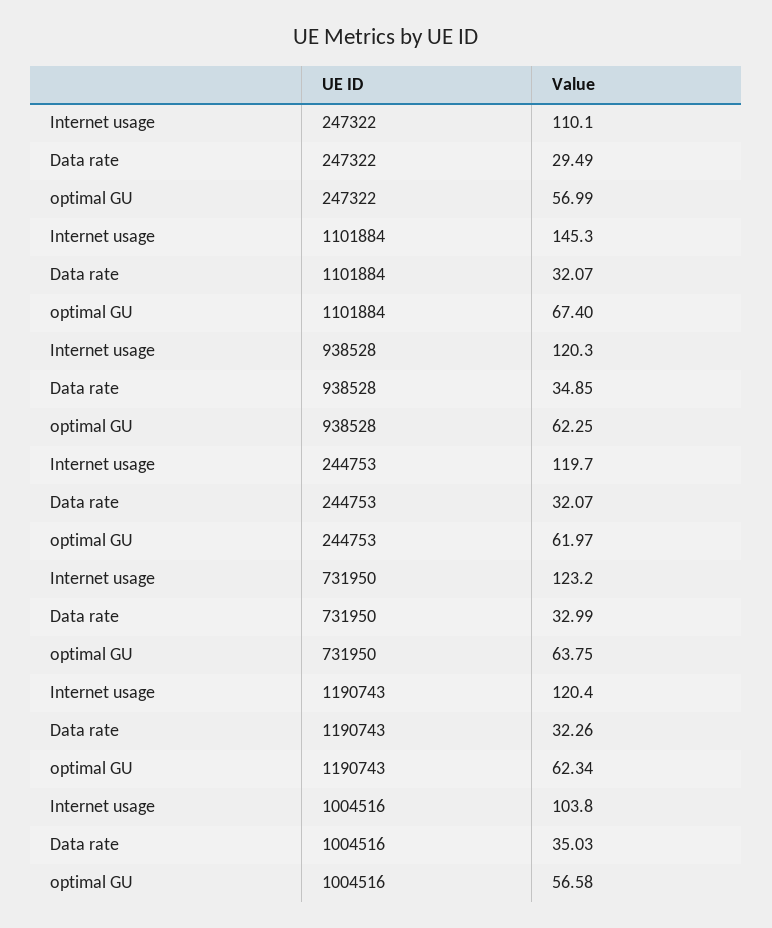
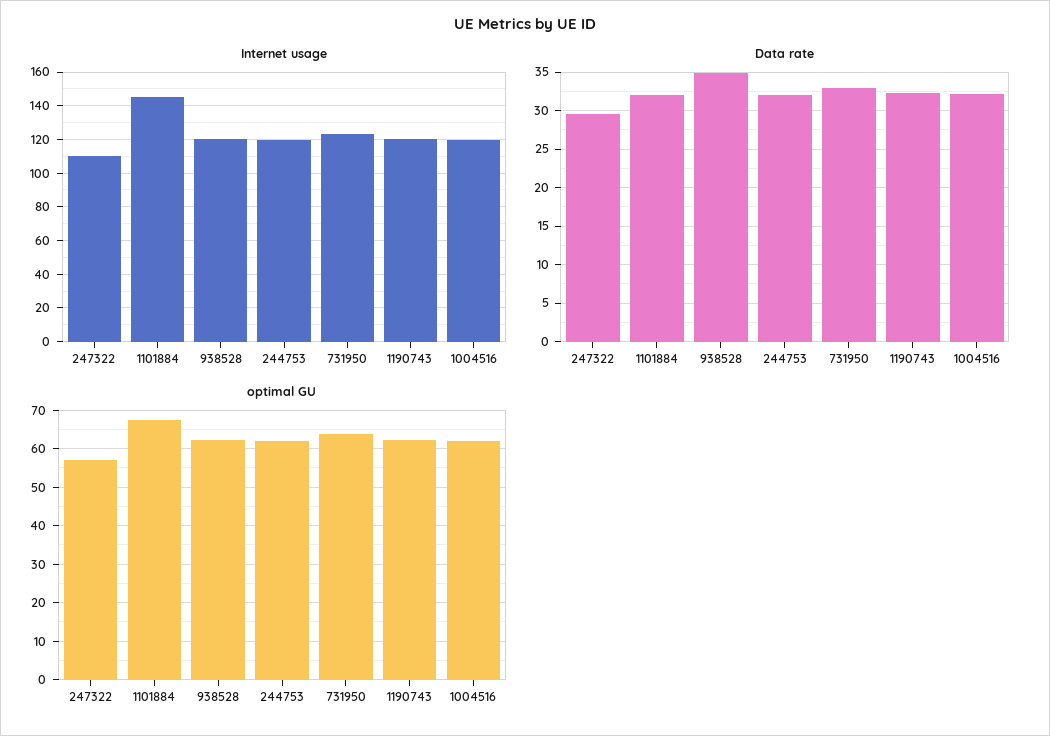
Internet usage, 1004516: 103.8 -> 120
Data rate, 1004516: 35.03 -> 32
optimal GU, 1004516: 56.58 -> 62

